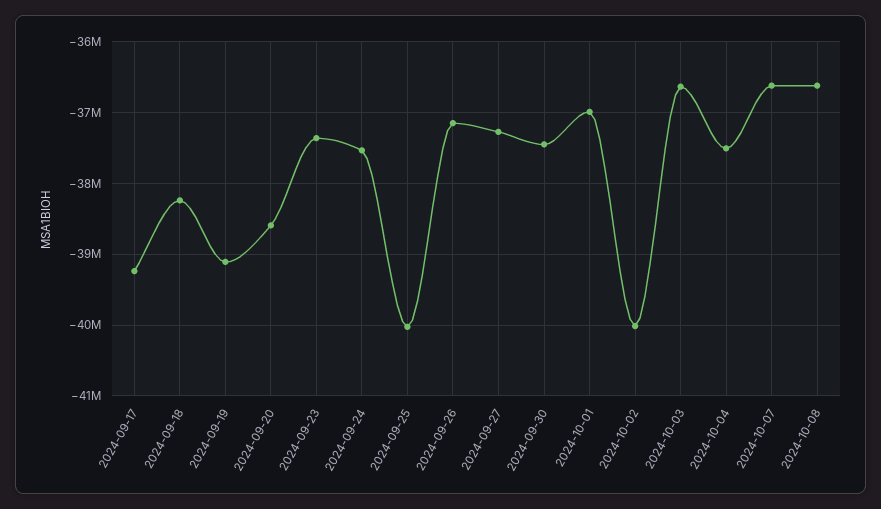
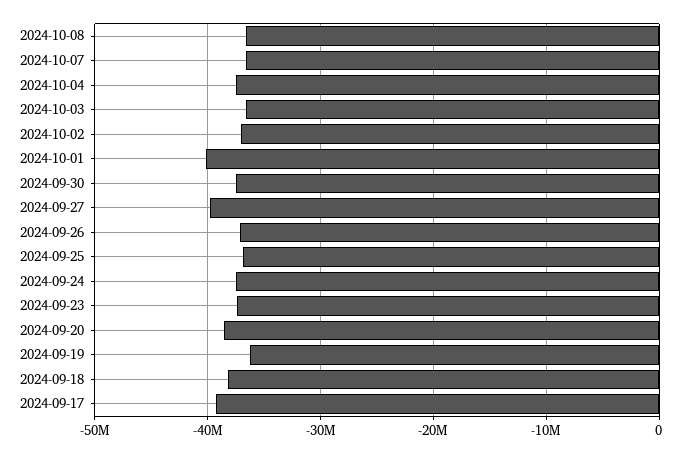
2024-09-19: -39100000 -> -36000000
2024-09-25: -40000000 -> -37000000
2024-09-27: -37300000 -> -40000000
2024-10-01: -37000000 -> -40000000
2024-10-02: -40000000 -> -37000000

